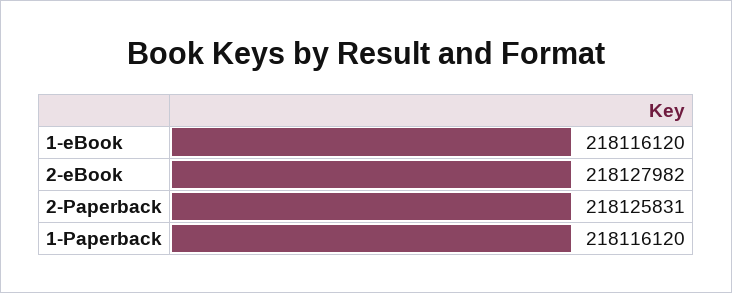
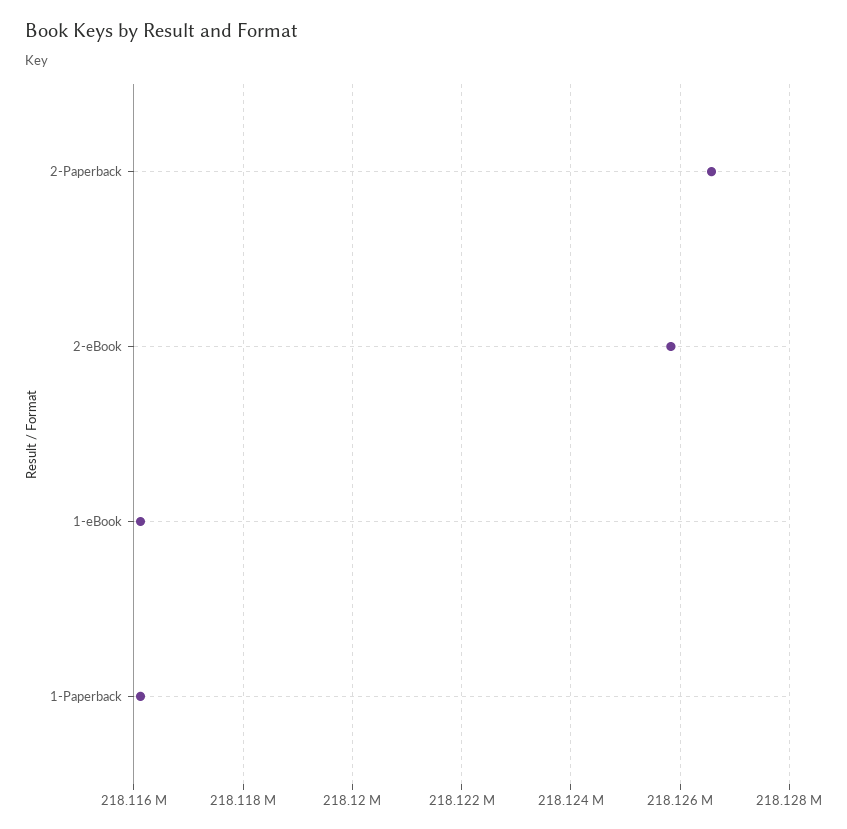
2-eBook: 218127982 -> 218125800
2-Paperback: 218125831 -> 218126600

